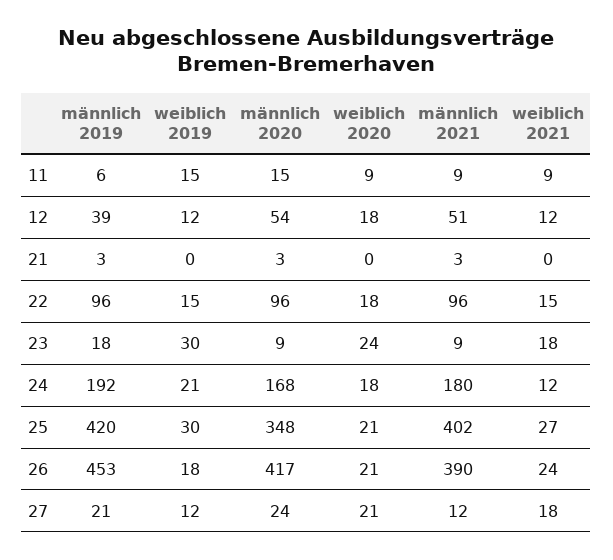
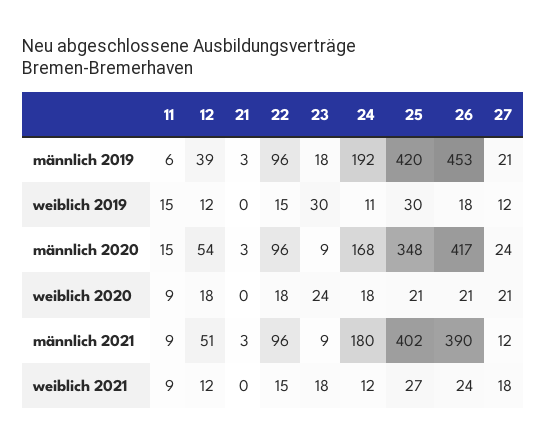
weiblich 2019, 24: 21 -> 11

